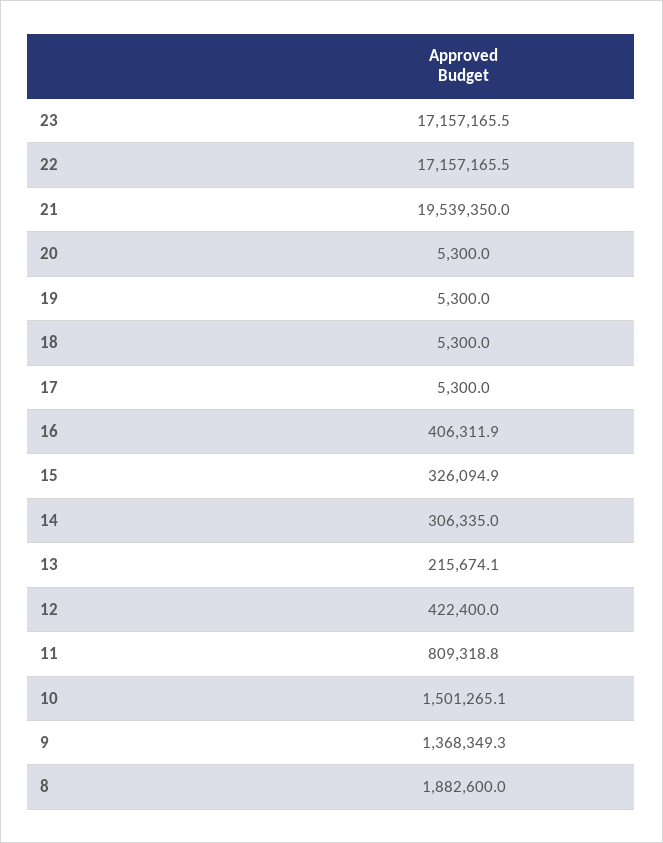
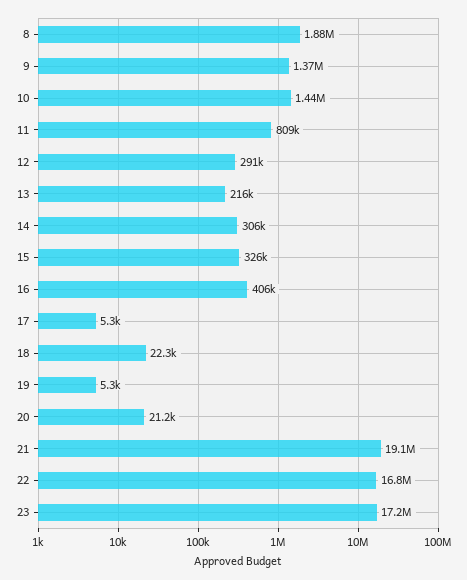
22: 17157165.5 -> 16800000
21: 19539350 -> 19100000
20: 5300 -> 21200
18: 5300 -> 22300
12: 422400 -> 291000
10: 1501265.1 -> 1440000

